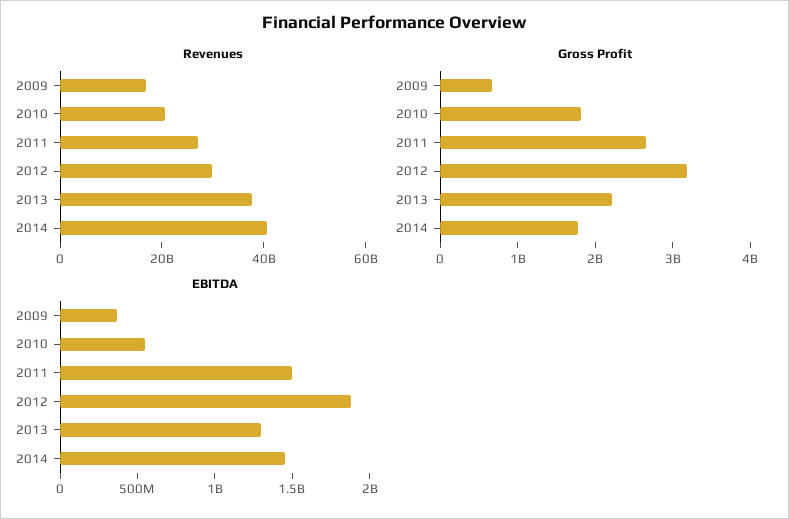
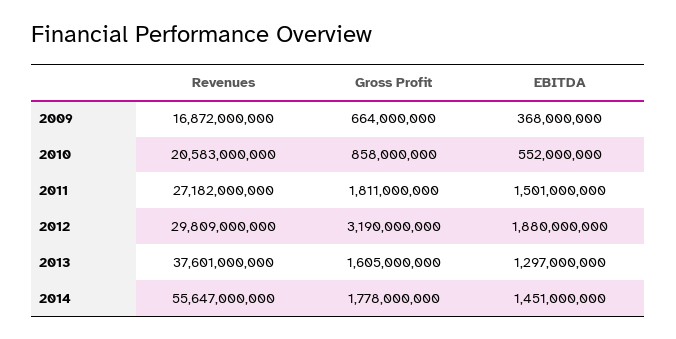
Revenues, 2014: 40000000000 -> 55647000000
Gross Profit, 2010: 1800000000 -> 858000000
Gross Profit, 2011: 2600000000 -> 1811000000
Gross Profit, 2013: 2200000000 -> 1605000000

